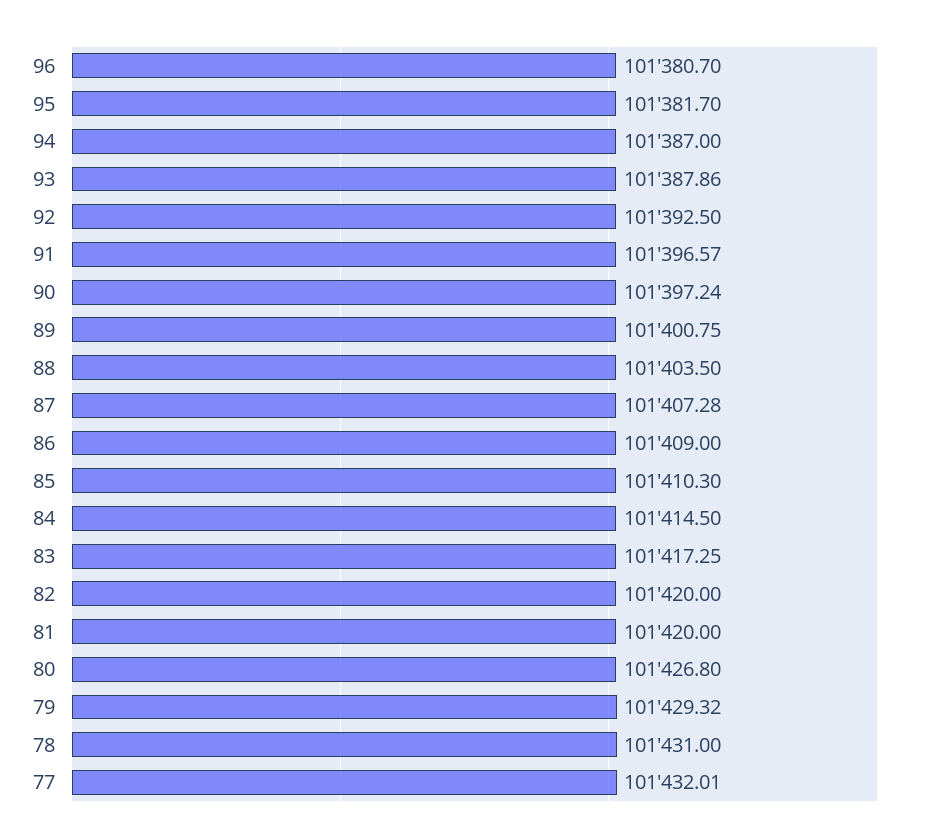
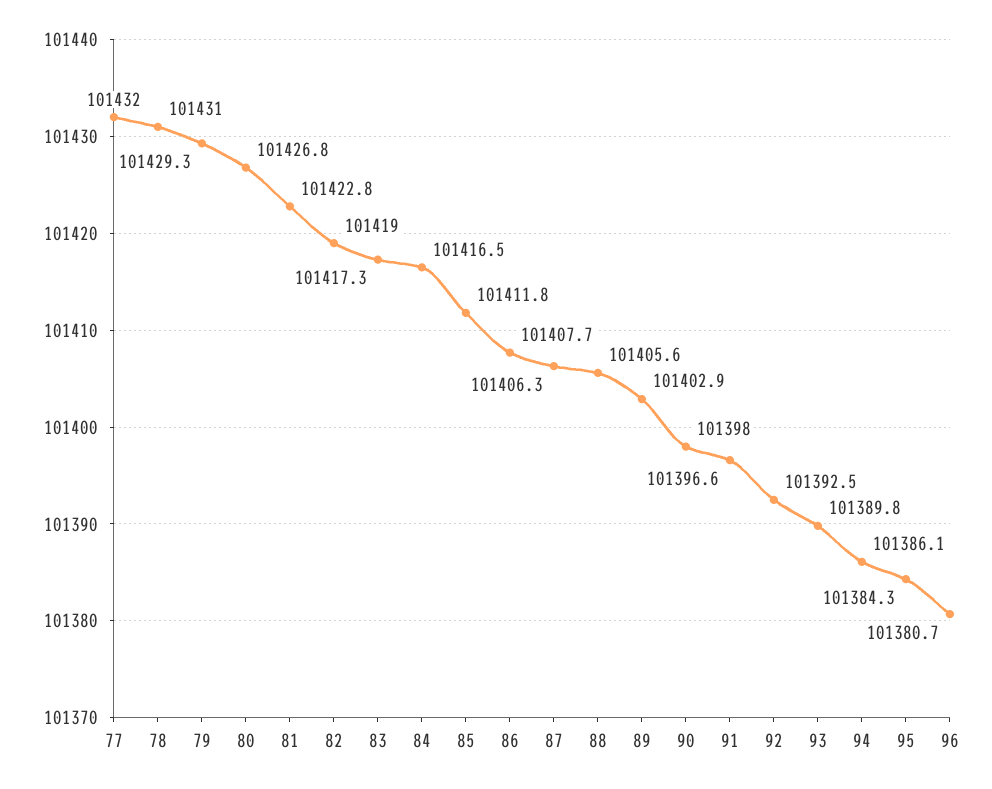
95: 101381.7 -> 101384.3
94: 101387 -> 101386.1
93: 101387.86 -> 101389.8
90: 101397.24 -> 101398
89: 101400.75 -> 101402.9
88: 101403.5 -> 101405.6
87: 101407.28 -> 101406.3
86: 101409 -> 101407.7
85: 101410.3 -> 101411.8
84: 101414.5 -> 101416.5
82: 101420 -> 101419
81: 101420 -> 101422.8

